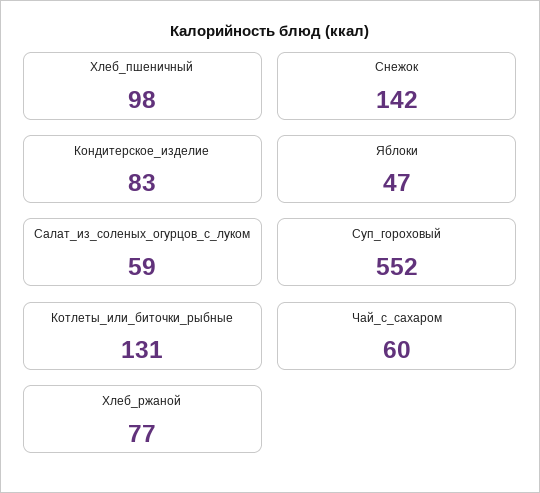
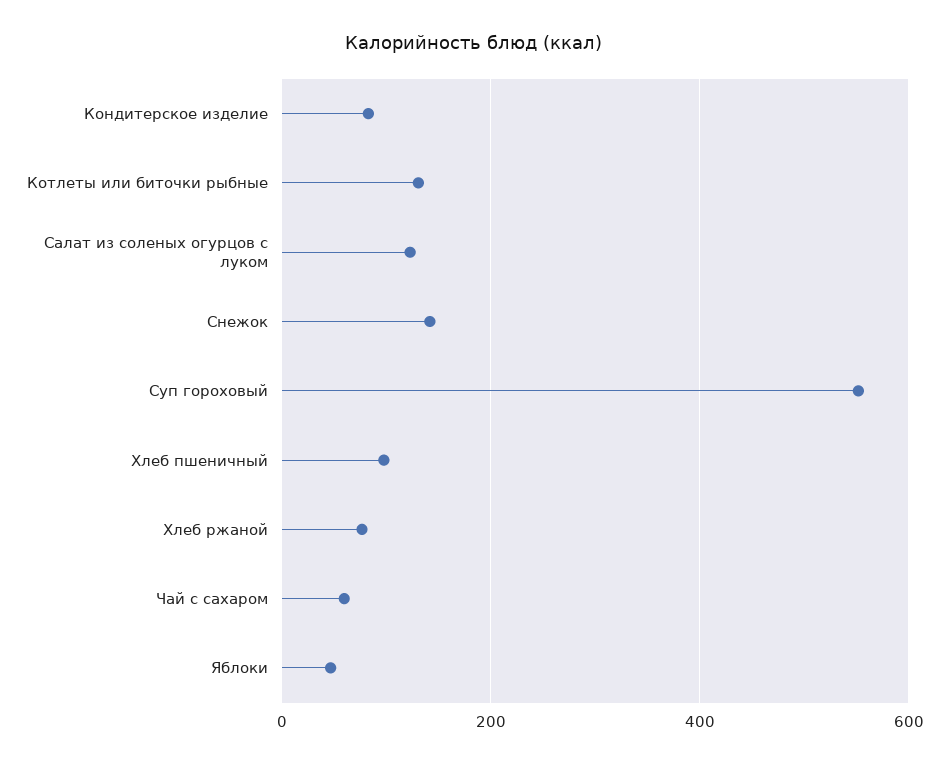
Салат_из_соленых_огурцов_с_луком: 59 -> 120

